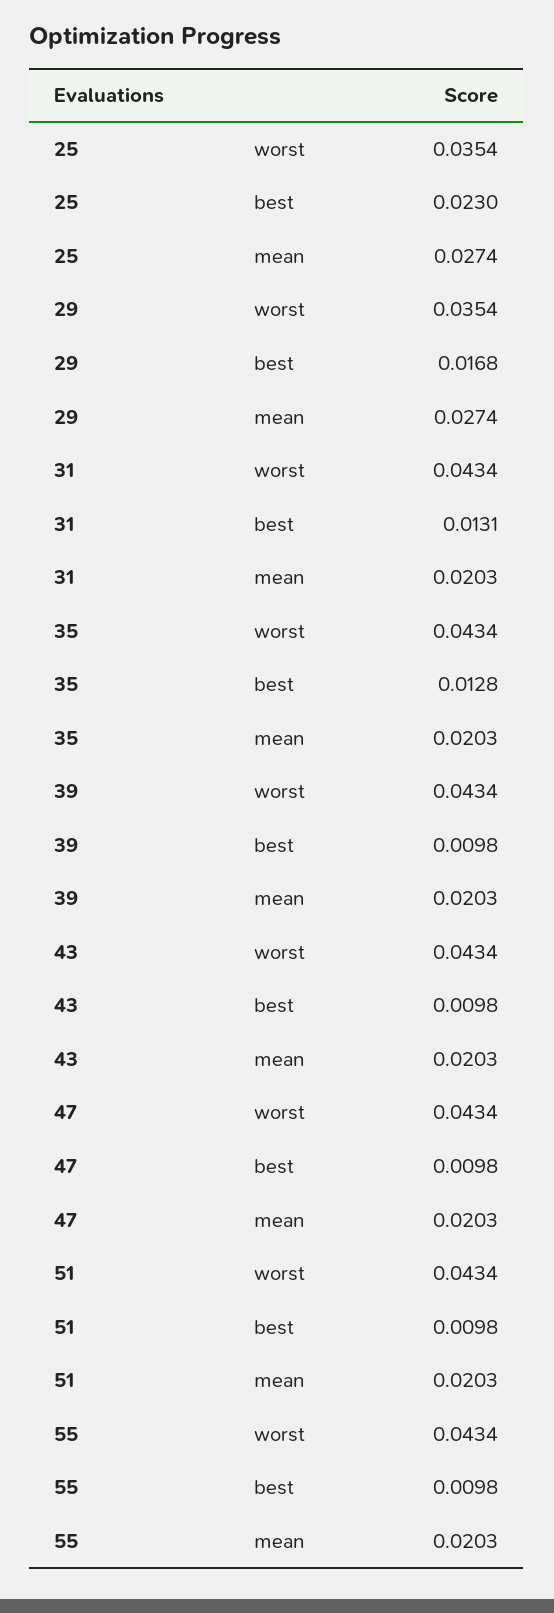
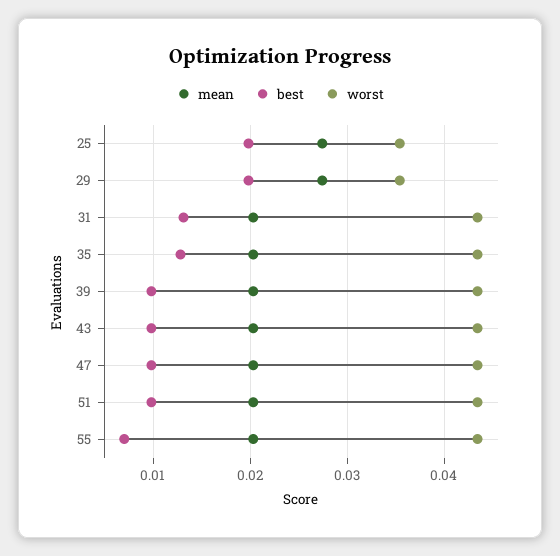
best, 25: 0.023 -> 0.02
best, 29: 0.0168 -> 0.02
best, 55: 0.0098 -> 0.007

